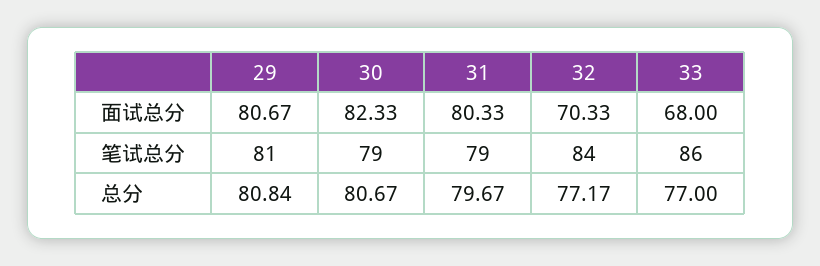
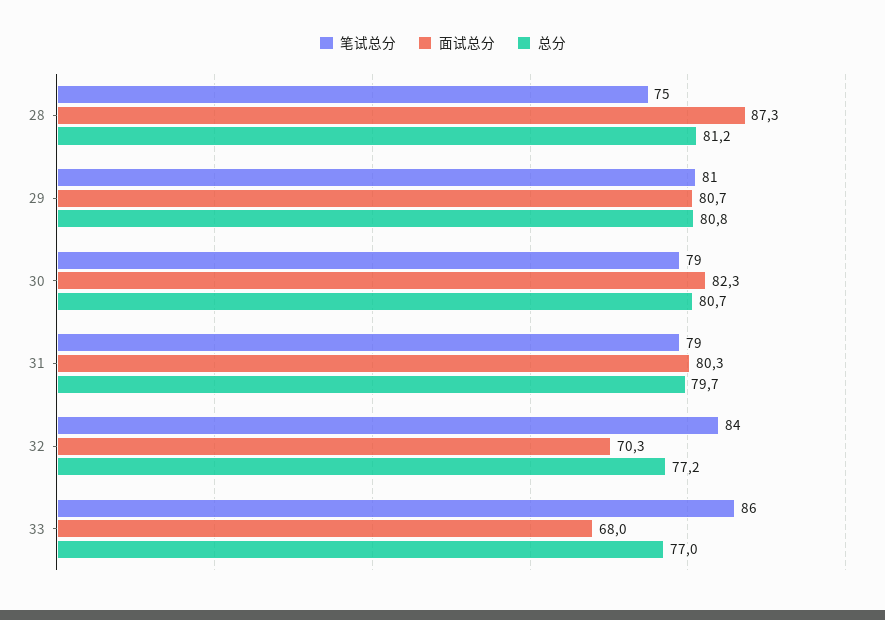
笔试总分, 28: none -> 75
面试总分, 28: none -> 87.3
总分, 28: none -> 81.2

